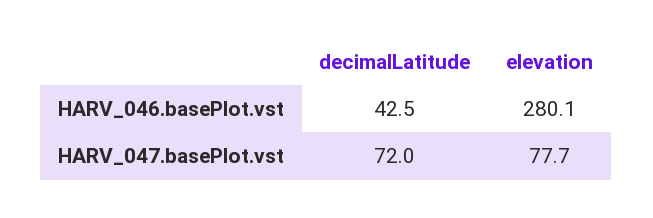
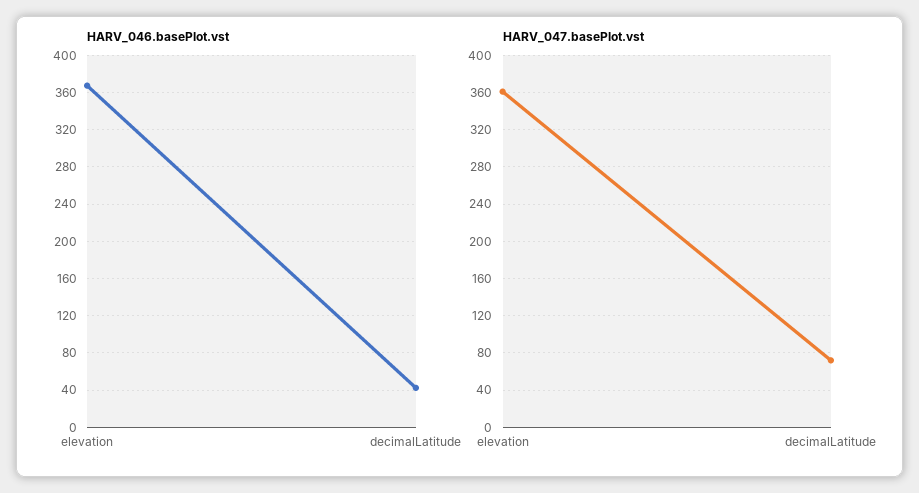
HARV_046.basePlot.vst, elevation: 280.1 -> 370
HARV_047.basePlot.vst, elevation: 77.7 -> 360

